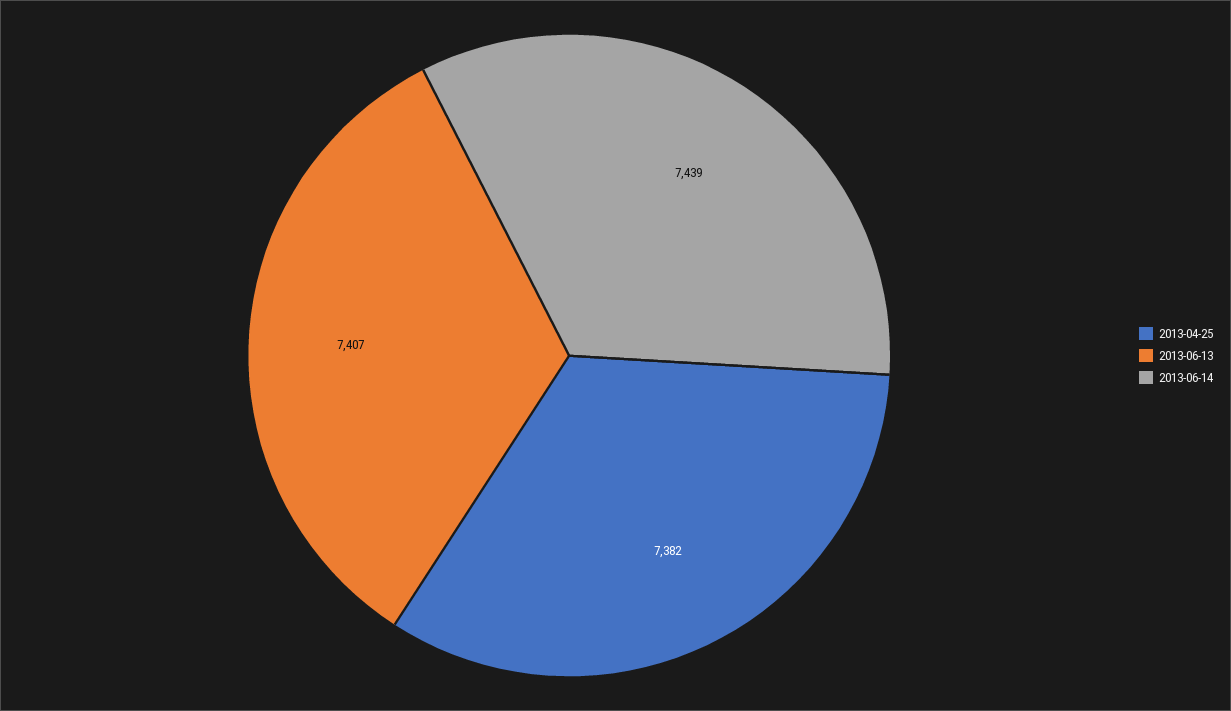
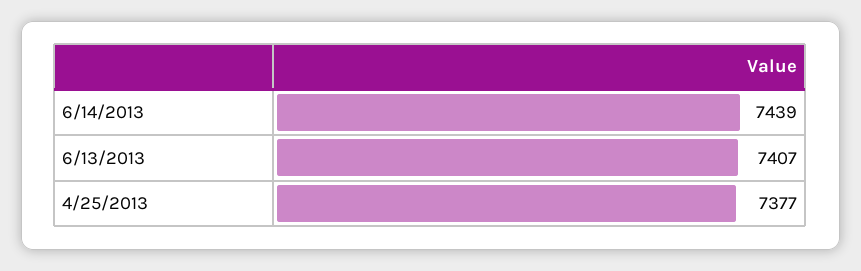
2013-04-25: 7382 -> 7377

